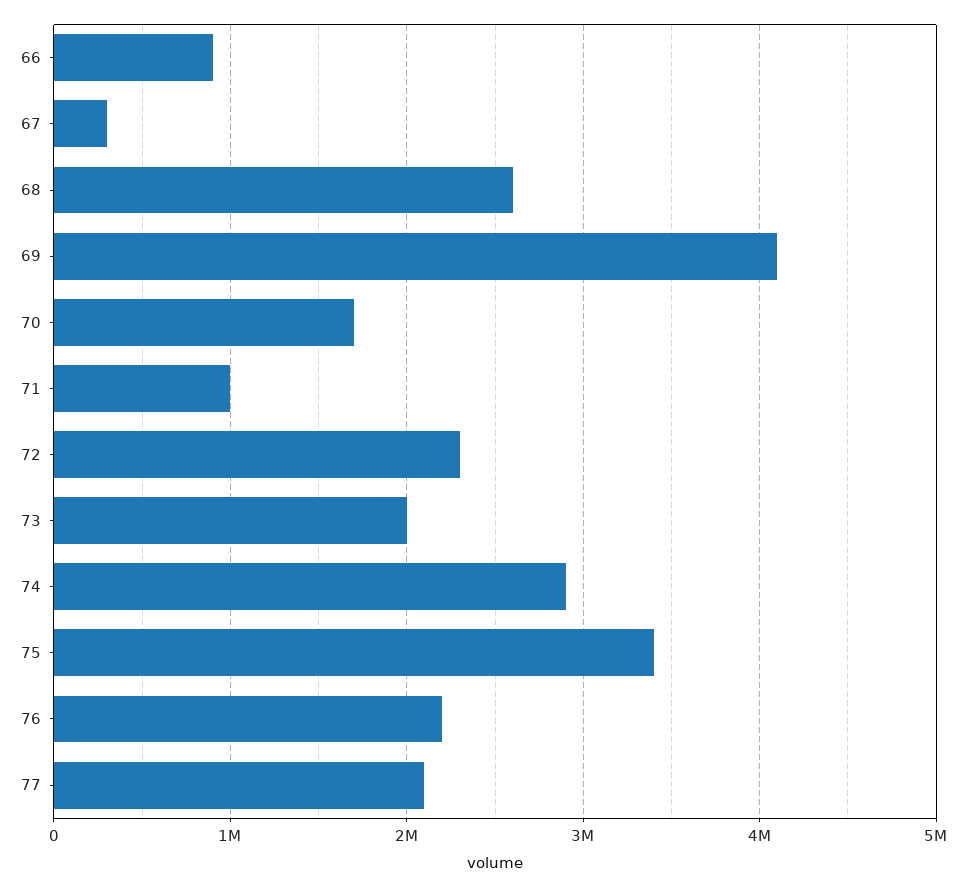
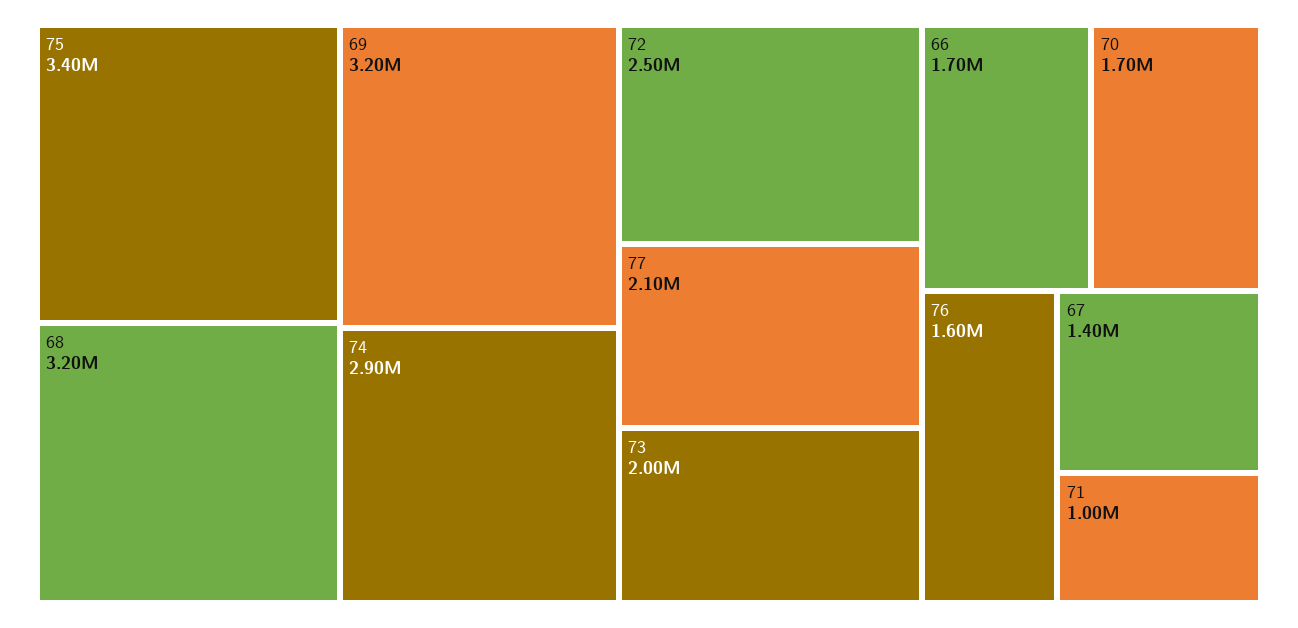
66: 900000 -> 1700000
67: 300000 -> 1400000
68: 2600000 -> 3200000
69: 4100000 -> 3200000
72: 2300000 -> 2500000
76: 2200000 -> 1600000

